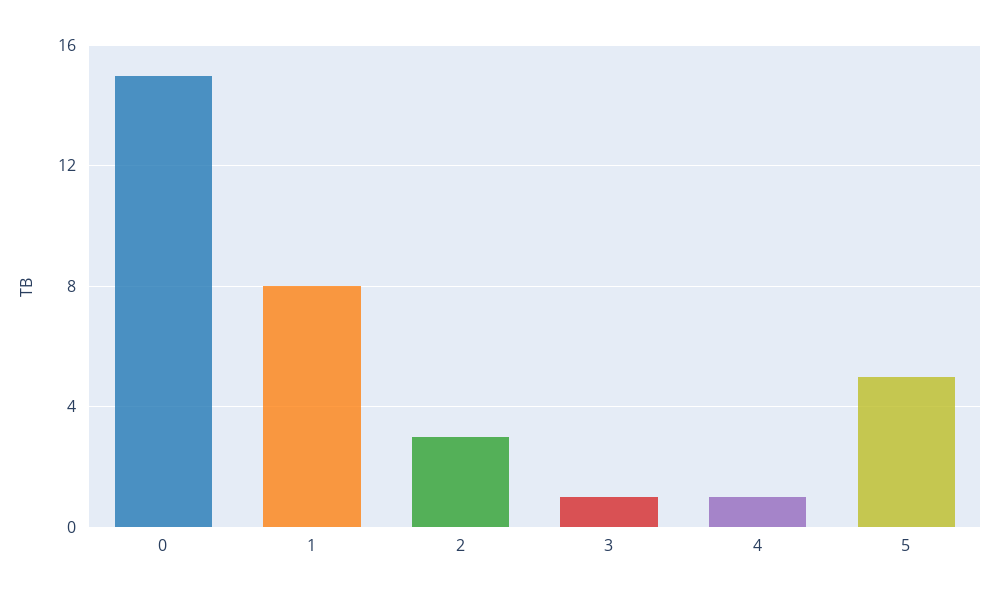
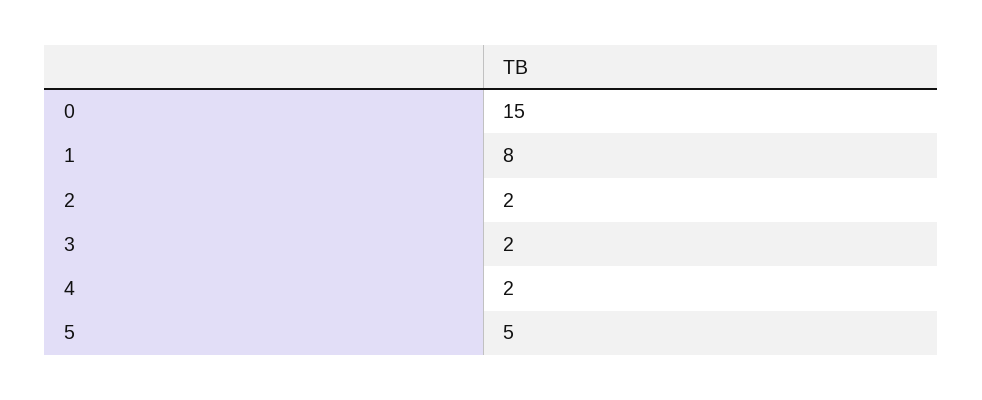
2: 3 -> 2
3: 1 -> 2
4: 1 -> 2

